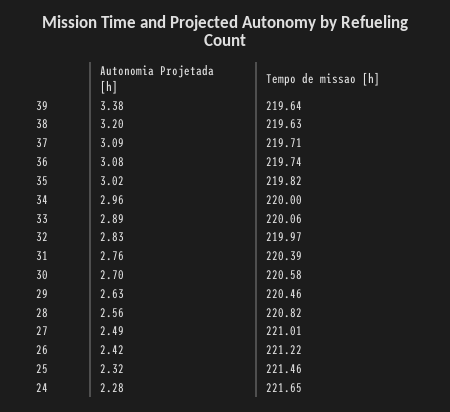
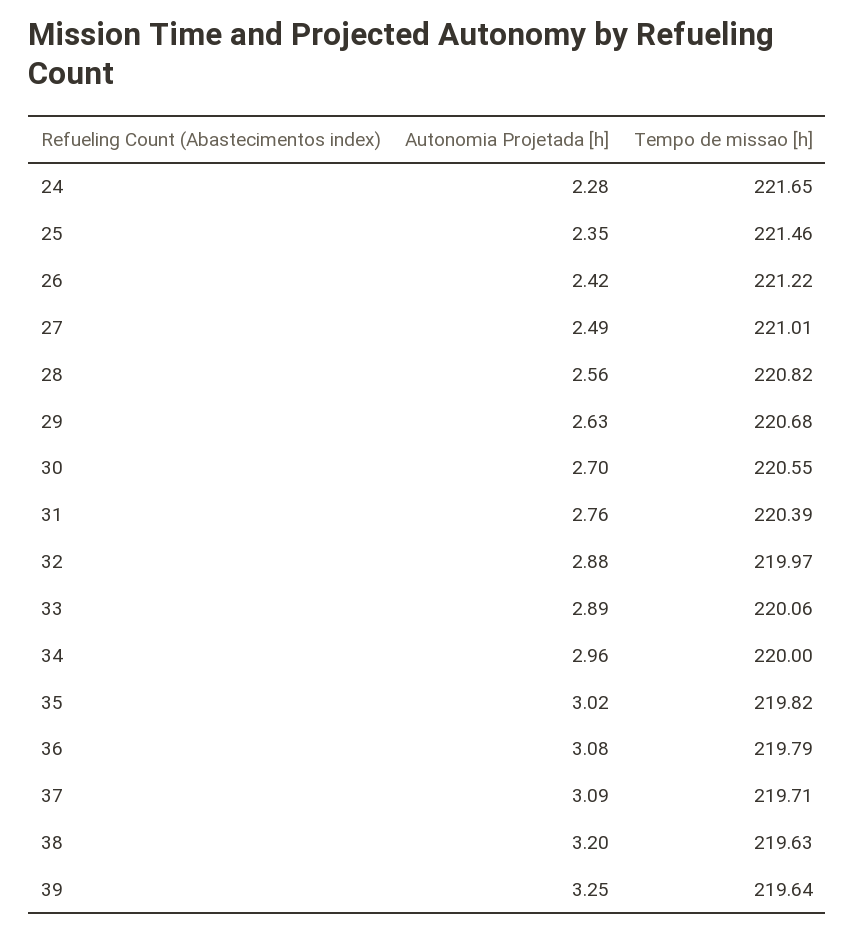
Autonomia Projetada [h], 39: 3.38 -> 3.25
Tempo de missao [h], 36: 219.74 -> 219.79
Autonomia Projetada [h], 32: 2.83 -> 2.88
Tempo de missao [h], 30: 220.58 -> 220.55
Tempo de missao [h], 29: 220.46 -> 220.68
Autonomia Projetada [h], 25: 2.32 -> 2.35

